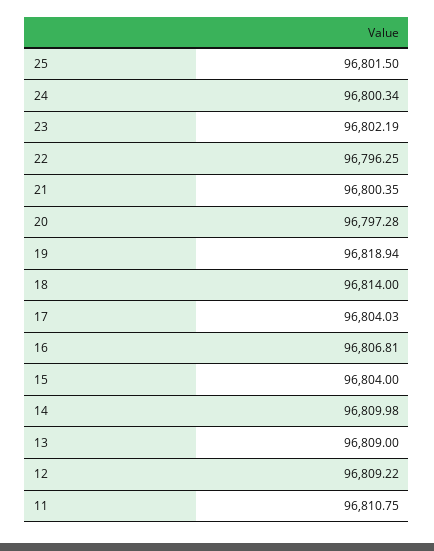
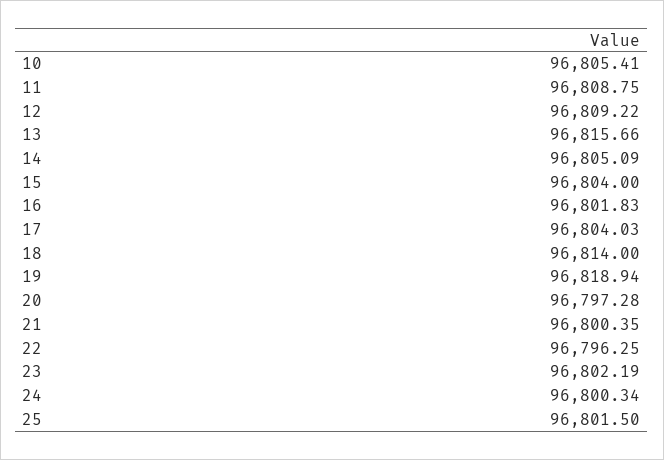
16: 96806.81 -> 96801.83
14: 96809.98 -> 96805.09
13: 96809 -> 96815.66
11: 96810.75 -> 96808.75
10: none -> 96805.41

